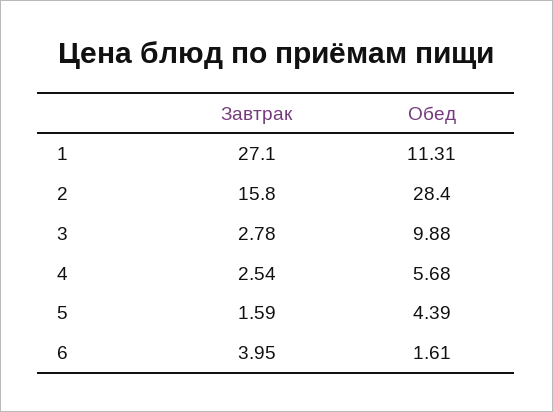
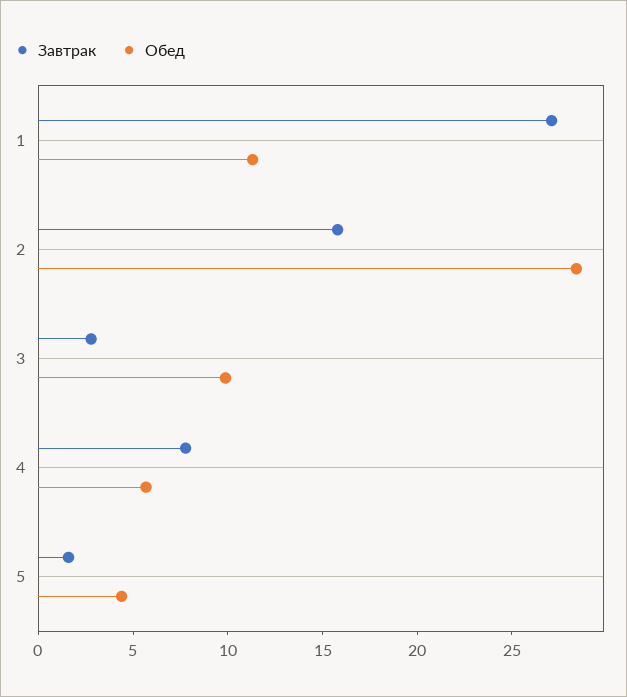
Завтрак, 4: 2.54 -> 8
Завтрак, 6: 3.95 -> none
Обед, 6: 1.61 -> none

